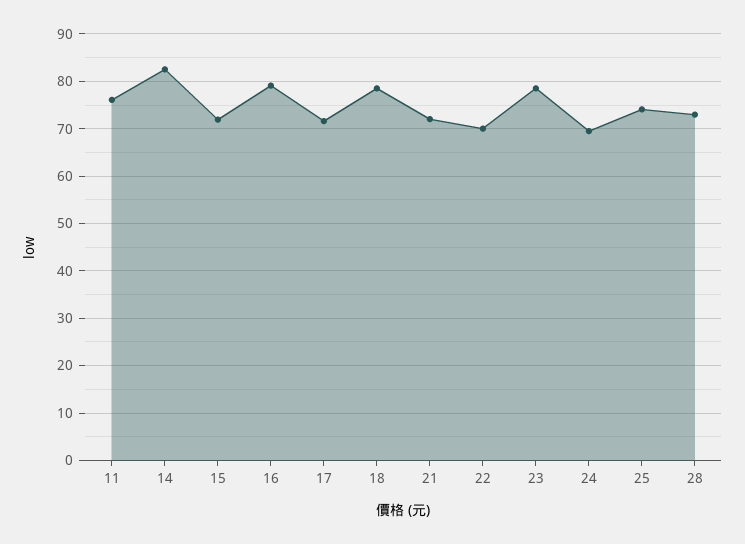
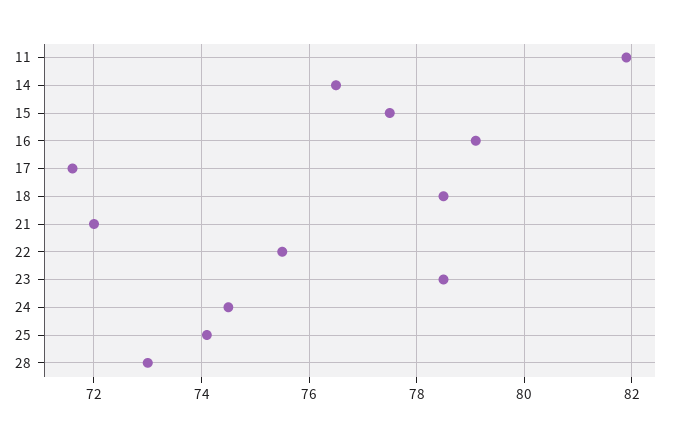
11: 76 -> 82
14: 82 -> 76.5
15: 72 -> 77.5
22: 70 -> 75.5
24: 70 -> 74.5

